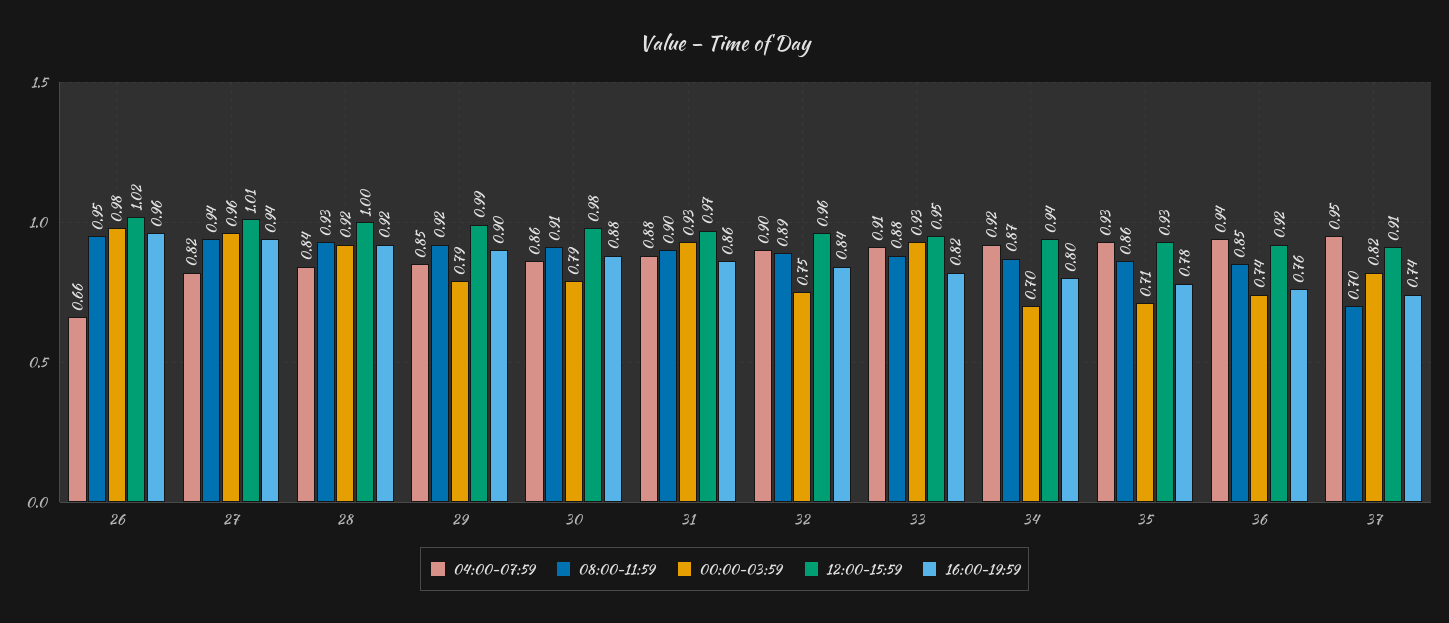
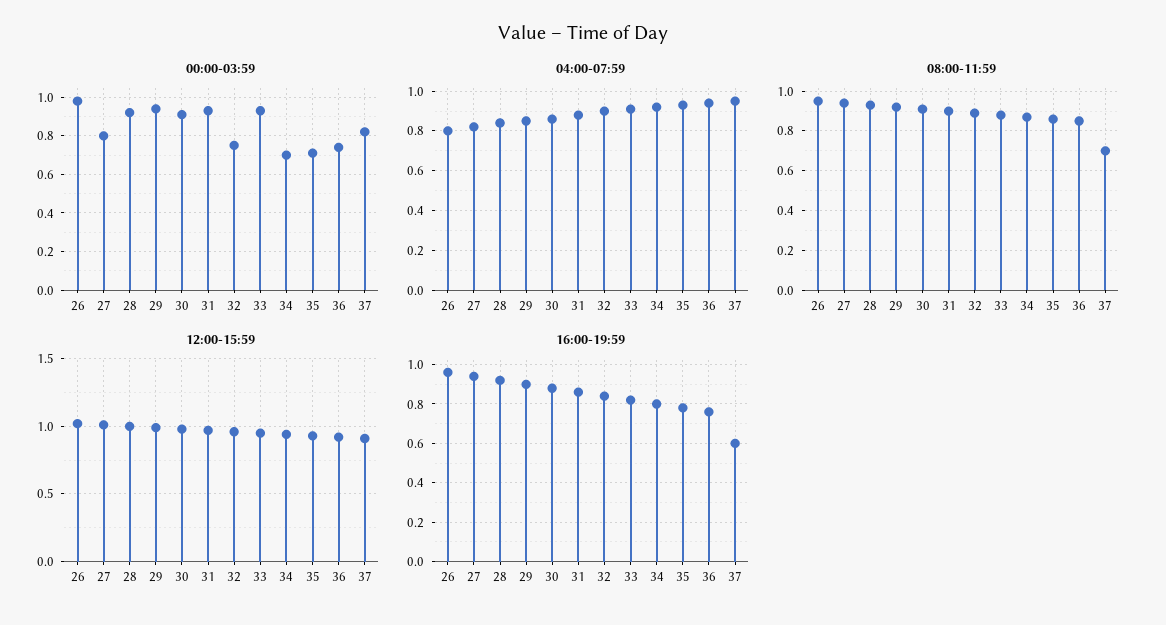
04:00-07:59, 26: 0.66 -> 0.8
00:00-03:59, 27: 0.96 -> 0.8
00:00-03:59, 29: 0.79 -> 0.95
00:00-03:59, 30: 0.79 -> 0.9
16:00-19:59, 37: 0.74 -> 0.6

